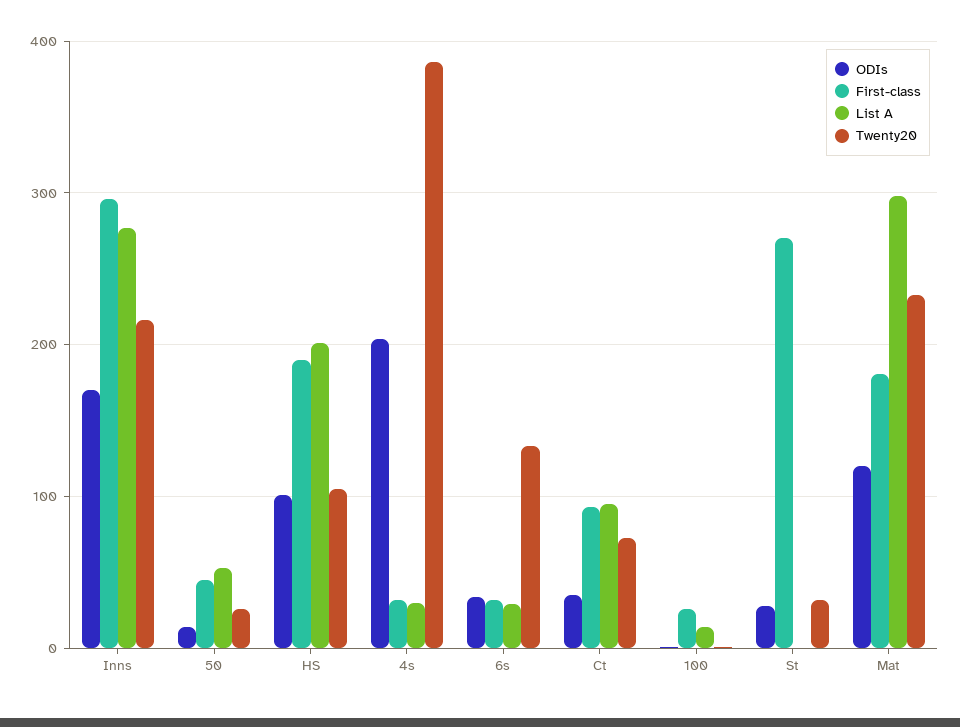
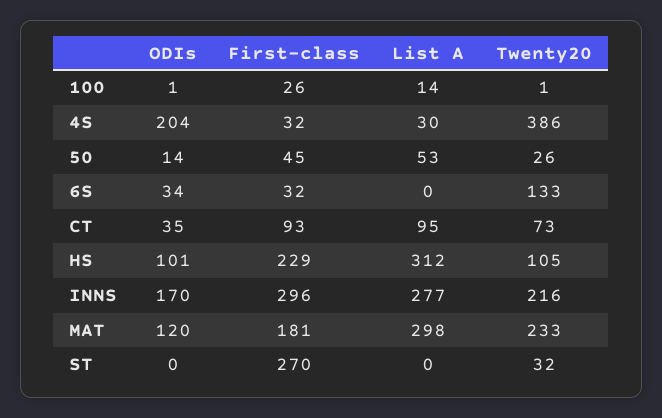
First-class, HS: 190 -> 229
List A, HS: 200 -> 312
List A, 6s: 30 -> 0
ODIs, St: 30 -> 0

